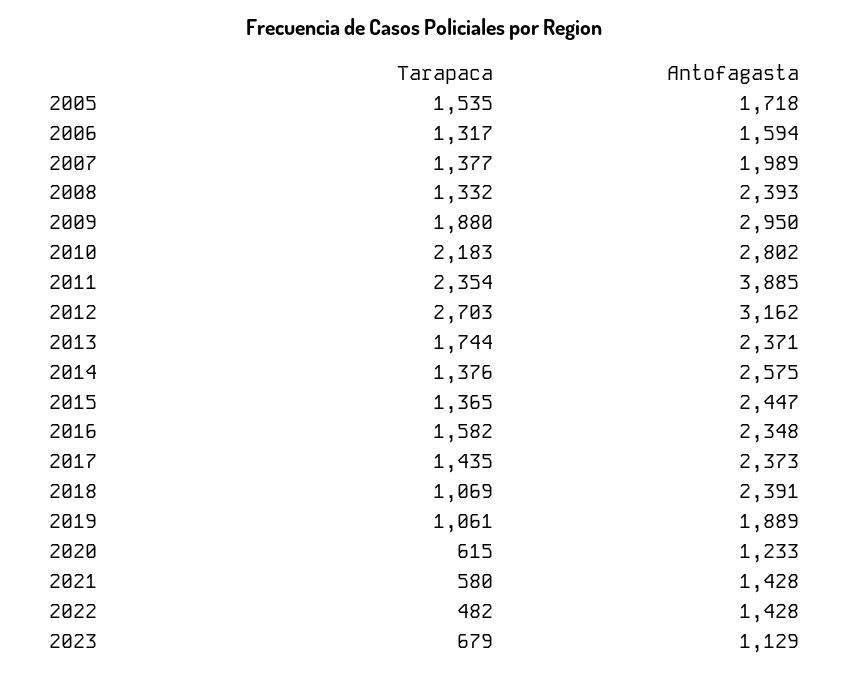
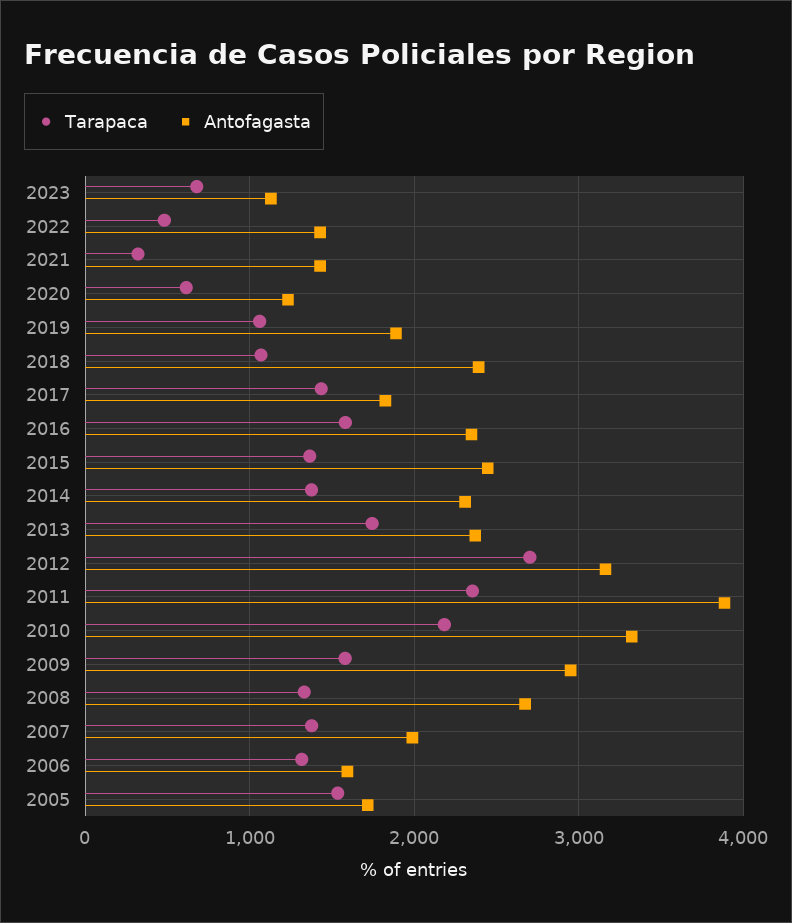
Antofagasta, 2008: 2393 -> 2700
Tarapaca, 2009: 1880 -> 1600
Antofagasta, 2010: 2802 -> 3300
Antofagasta, 2014: 2575 -> 2300
Antofagasta, 2017: 2373 -> 1800
Tarapaca, 2021: 580 -> 300

